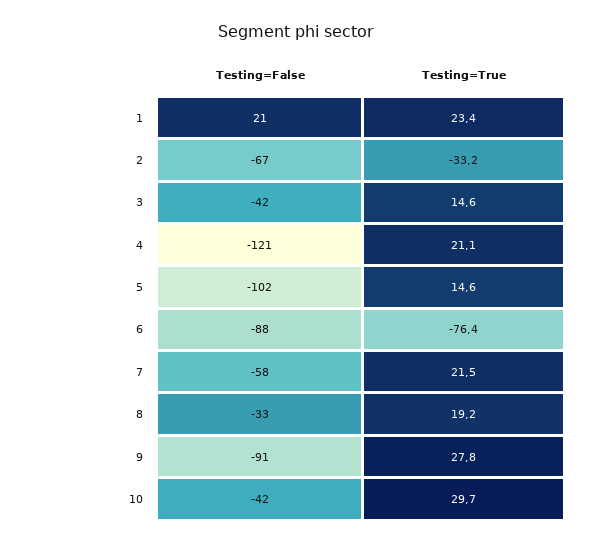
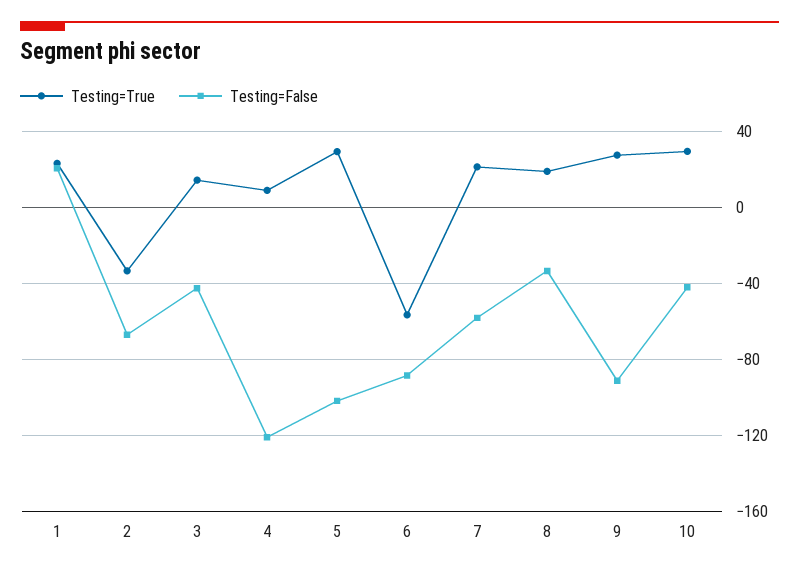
Testing=True, 4: 21.1 -> 10
Testing=True, 5: 14.6 -> 30
Testing=True, 6: -76.4 -> -55

